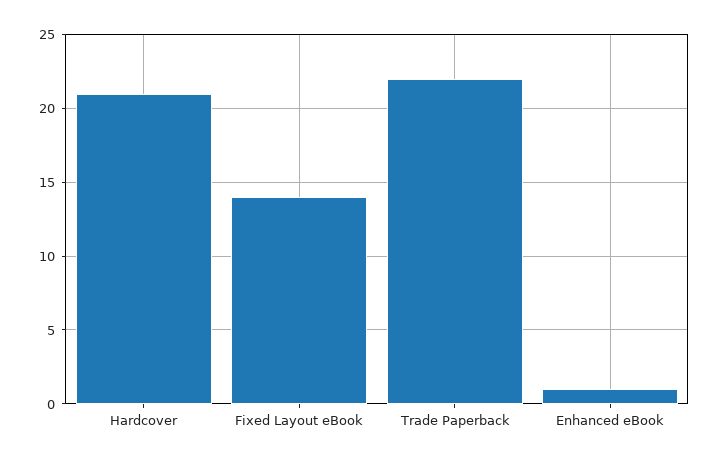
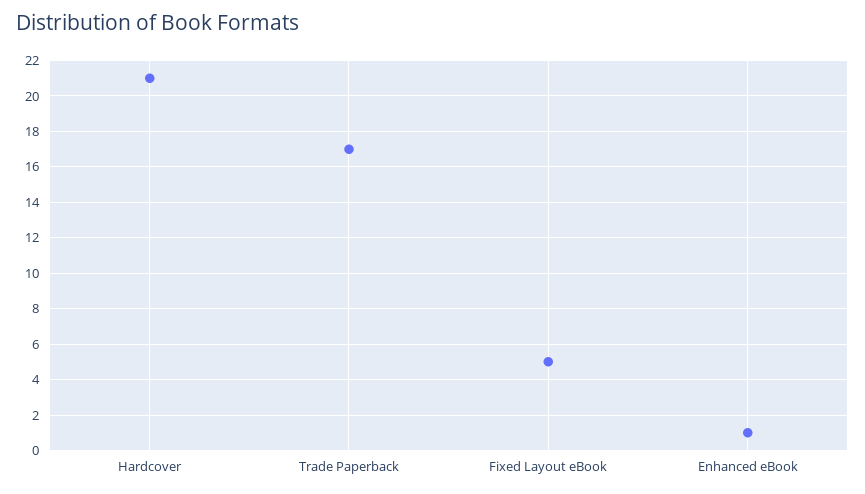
Fixed Layout eBook: 14 -> 5
Trade Paperback: 22 -> 17

